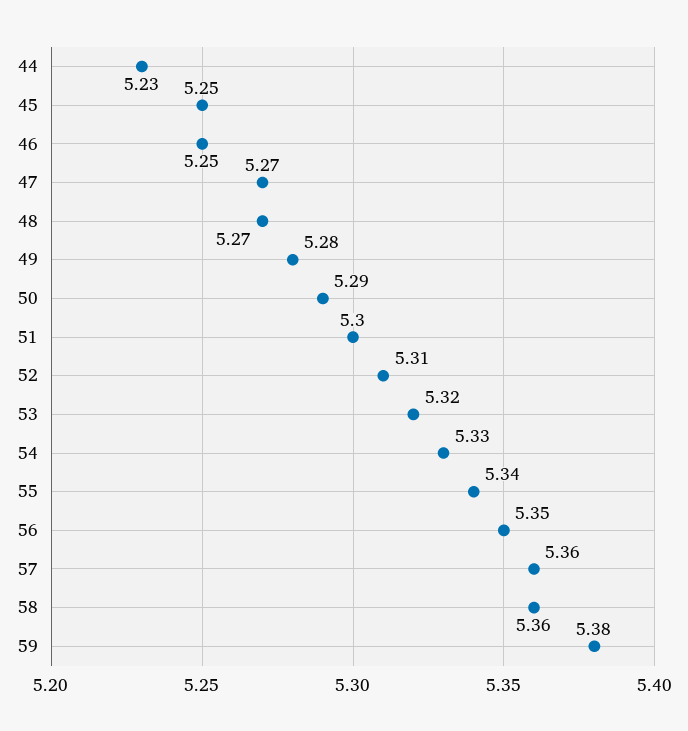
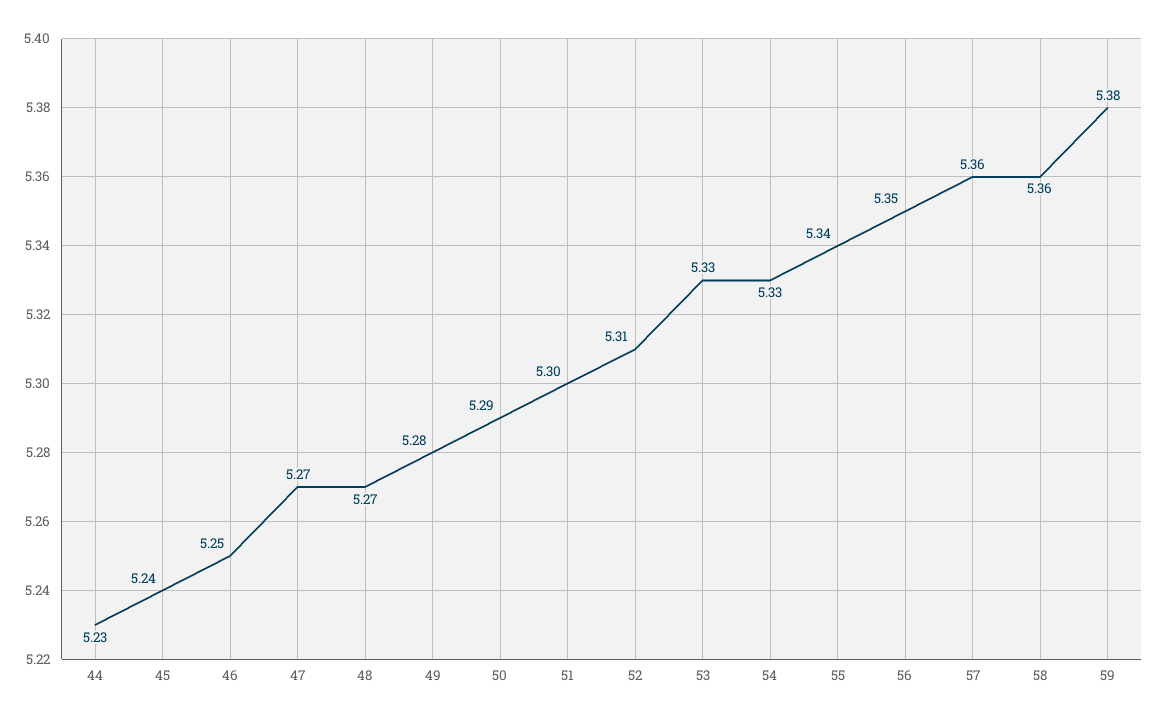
45: 5.25 -> 5.24
53: 5.32 -> 5.33

